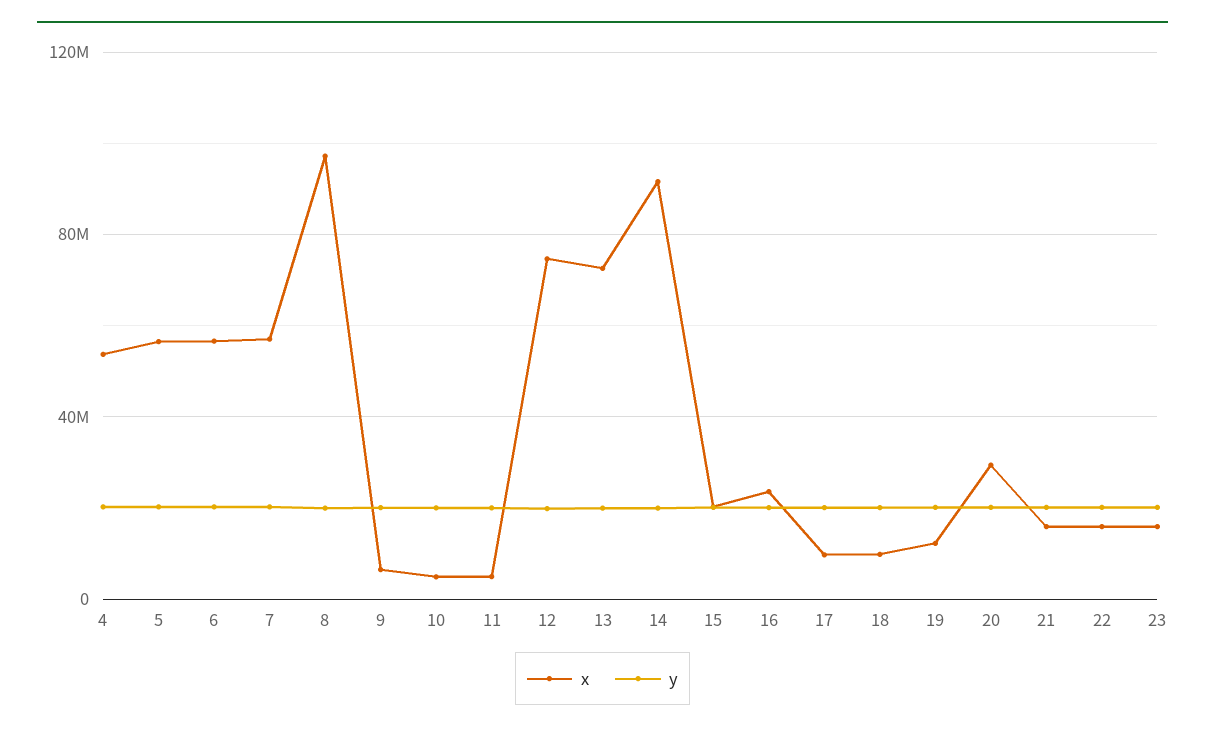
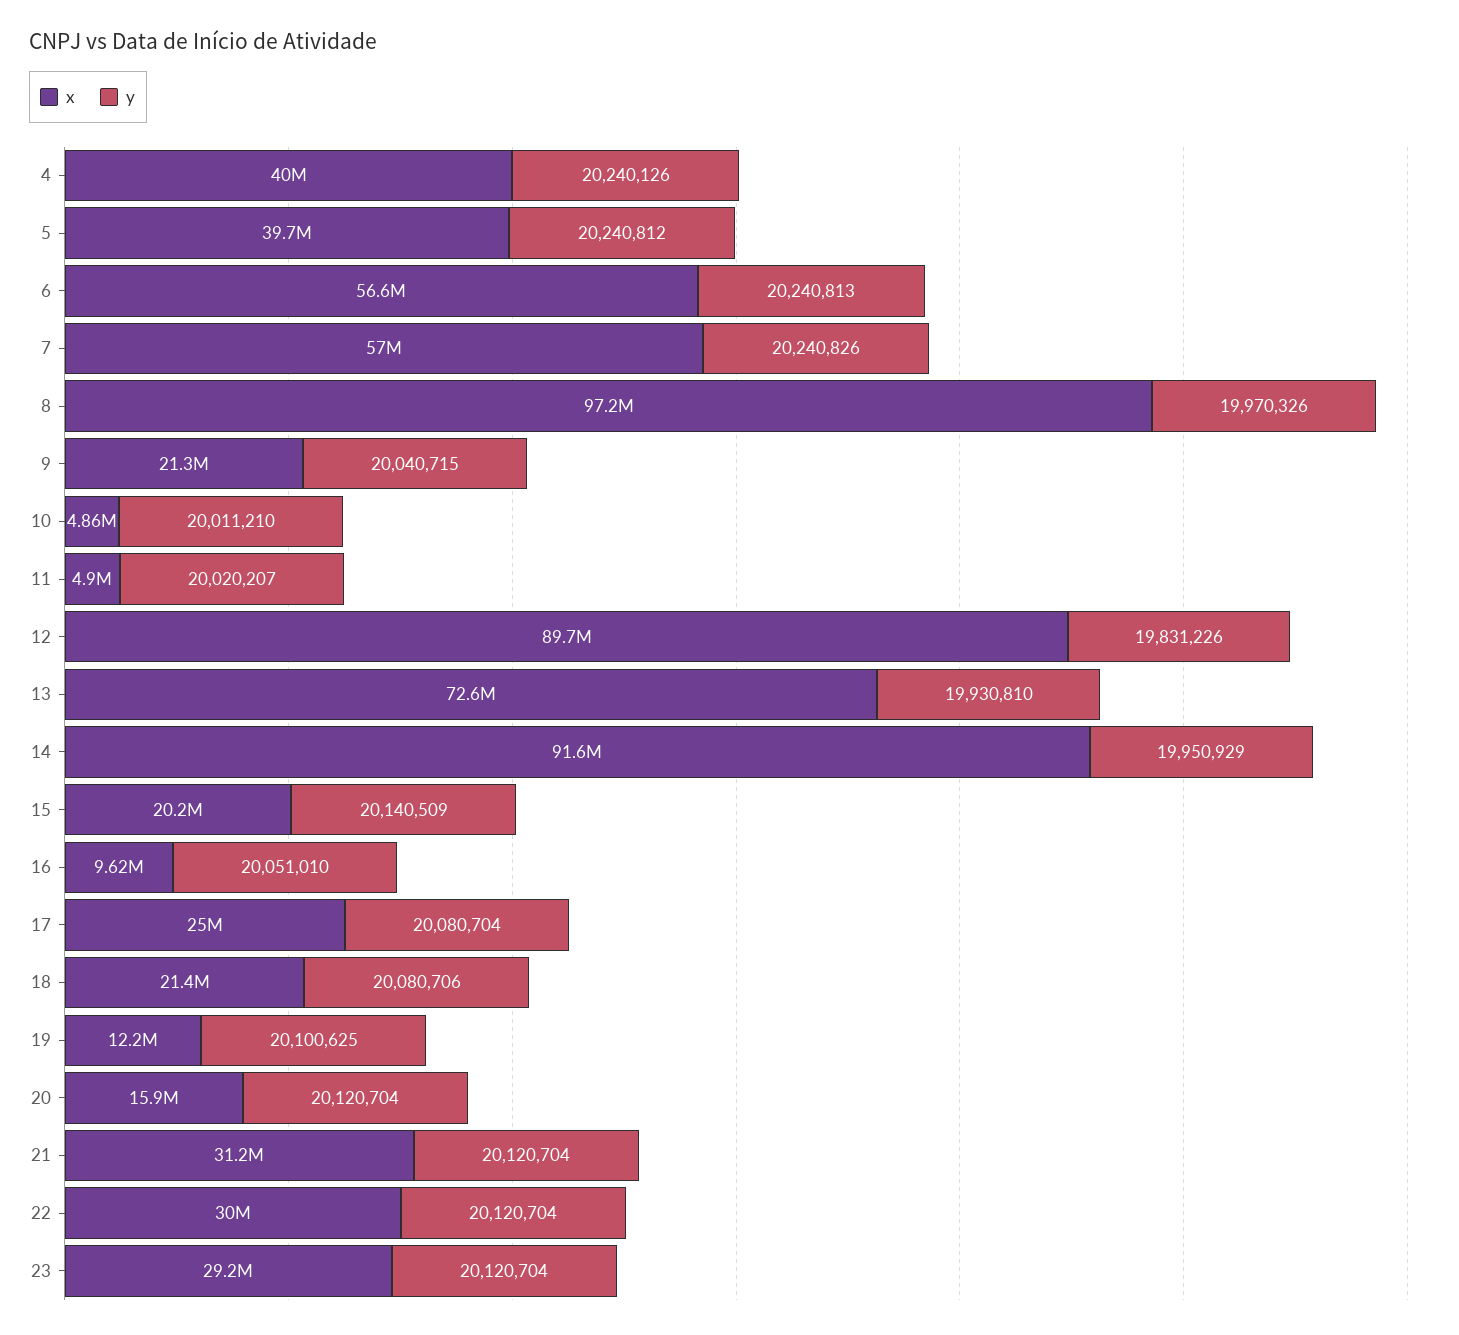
x, 4: 55000000 -> 40000000
x, 5: 55000000 -> 39700000
x, 9: 5000000 -> 21300000
x, 12: 75000000 -> 89700000
x, 16: 25000000 -> 9620000
x, 17: 10000000 -> 25000000
x, 18: 10000000 -> 21400000
x, 20: 30000000 -> 15900000
x, 21: 15000000 -> 31200000
x, 22: 15000000 -> 30000000
x, 23: 15000000 -> 29200000

